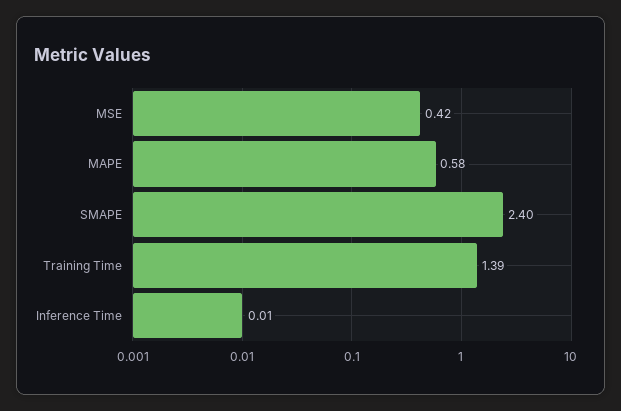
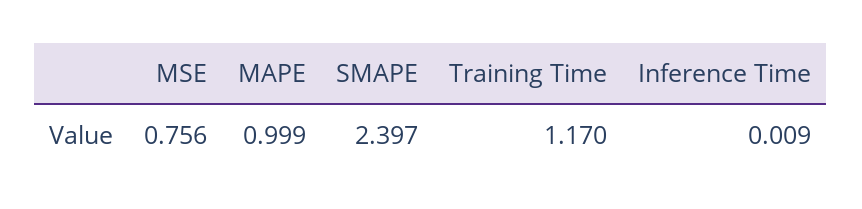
MSE: 0.42 -> 0.756
MAPE: 0.58 -> 0.999
Training Time: 1.39 -> 1.17

